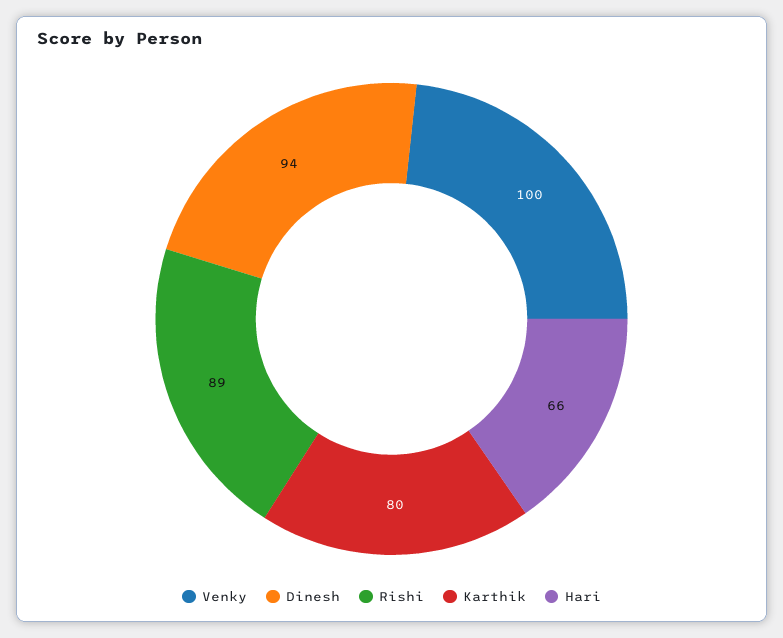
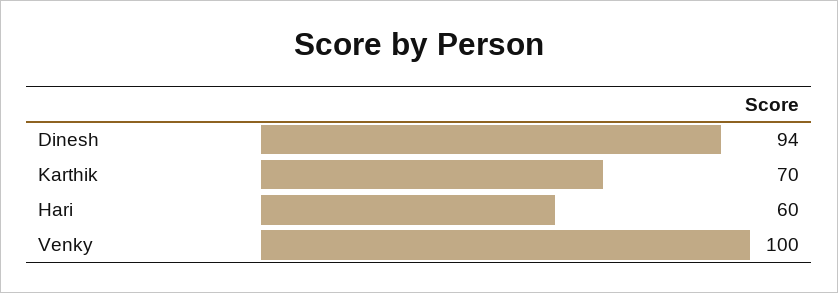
Rishi: 89 -> none
Karthik: 80 -> 70
Hari: 66 -> 60

